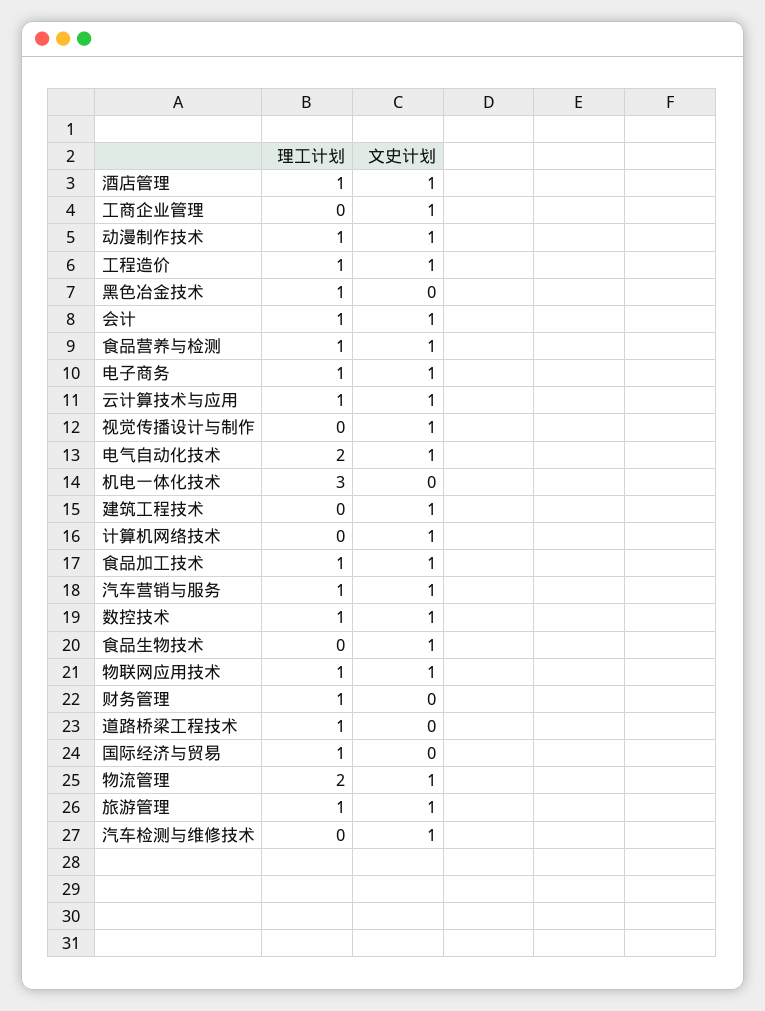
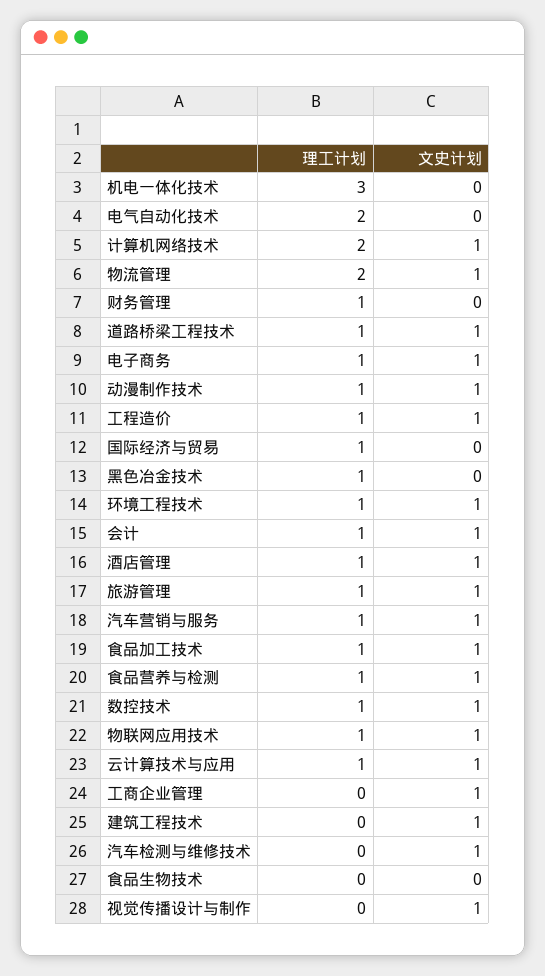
文史计划, 电气自动化技术: 1 -> 0
理工计划, 计算机网络技术: 0 -> 2
文史计划, 食品生物技术: 1 -> 0
文史计划, 道路桥梁工程技术: 0 -> 1
理工计划, 环境工程技术: none -> 1
文史计划, 环境工程技术: none -> 1

